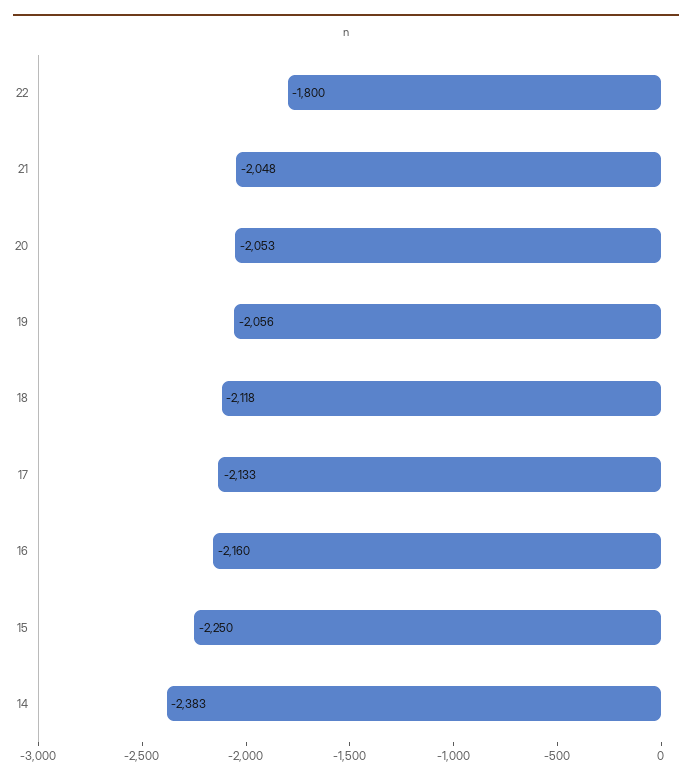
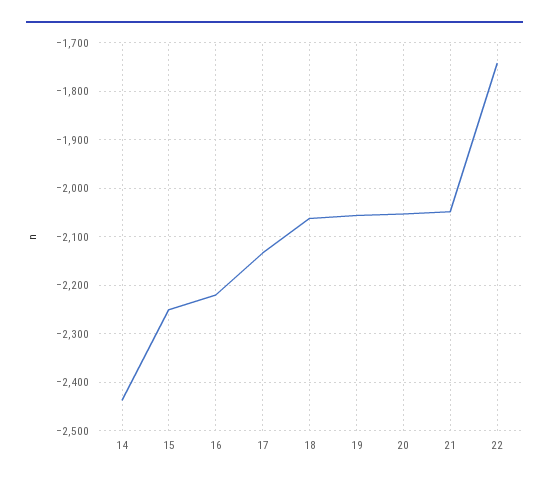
22: -1800 -> -1740
18: -2118 -> -2060
16: -2160 -> -2220
14: -2383 -> -2440

